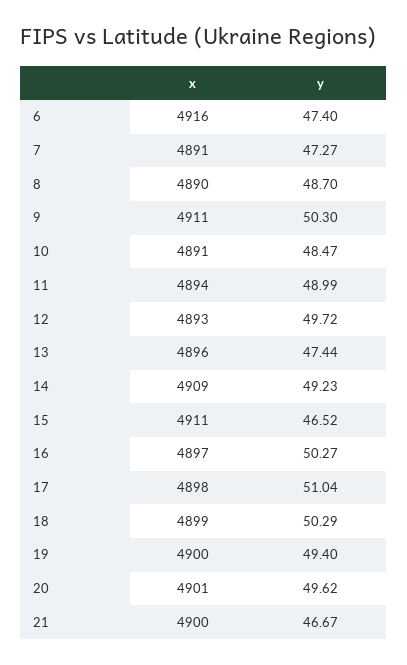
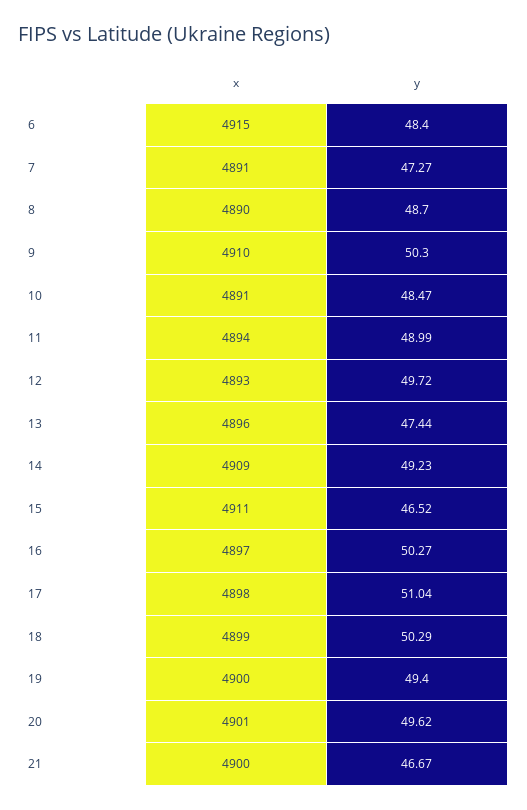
x, 6: 4916 -> 4915
y, 6: 47.4 -> 48.4
x, 9: 4911 -> 4910

